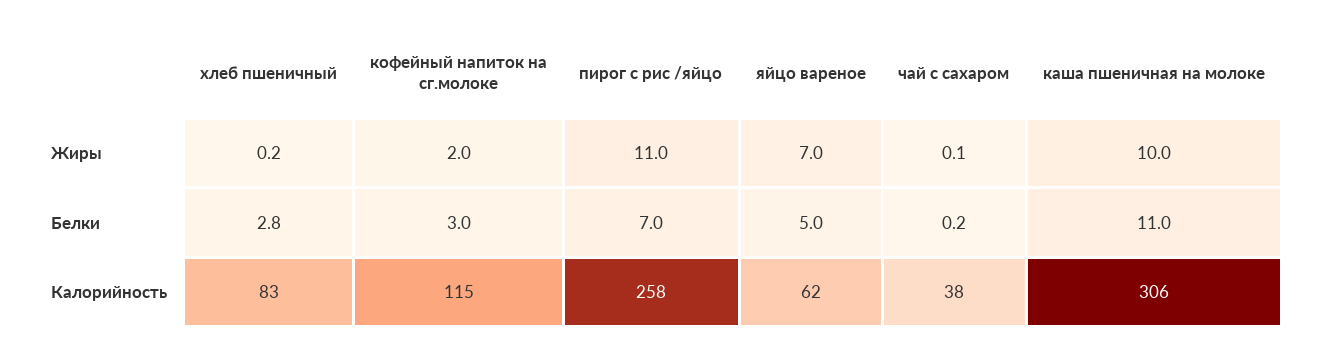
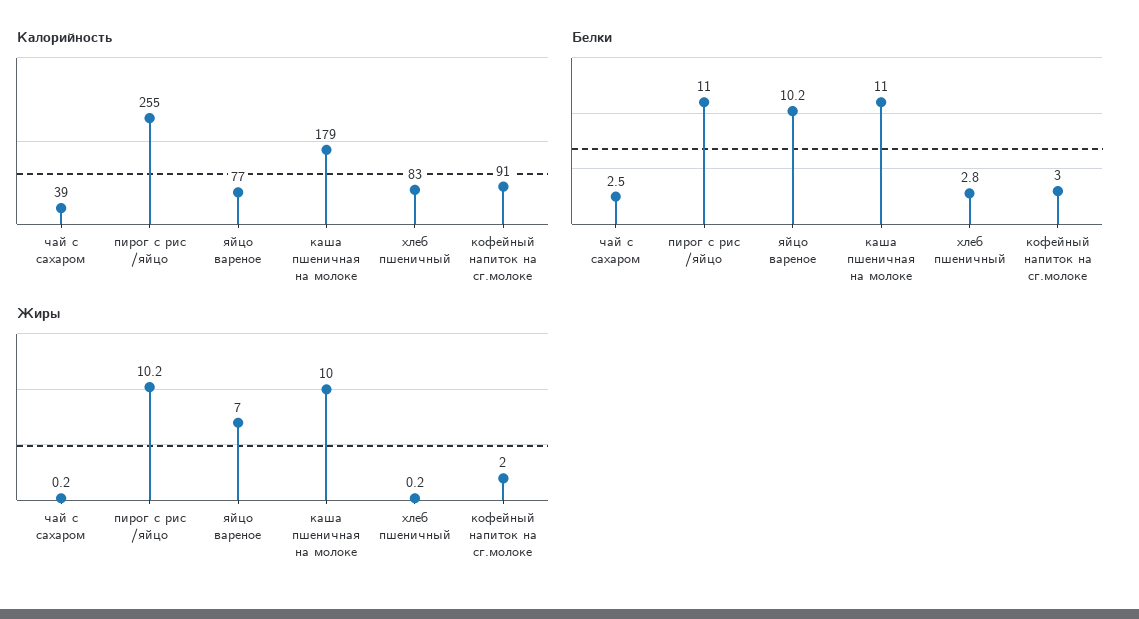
Жиры, пирог с рис /яйцо: 11 -> 10.2
Жиры, чай с сахаром: 0.1 -> 0.2
Белки, пирог с рис /яйцо: 7 -> 11
Белки, яйцо вареное: 5 -> 10.2
Белки, чай с сахаром: 0.2 -> 2.5
Калорийность, кофейный напиток на сг.молоке: 115 -> 91
Калорийность, пирог с рис /яйцо: 258 -> 255
Калорийность, яйцо вареное: 62 -> 77
Калорийность, чай с сахаром: 38 -> 39
Калорийность, каша пшеничная на молоке: 306 -> 179

